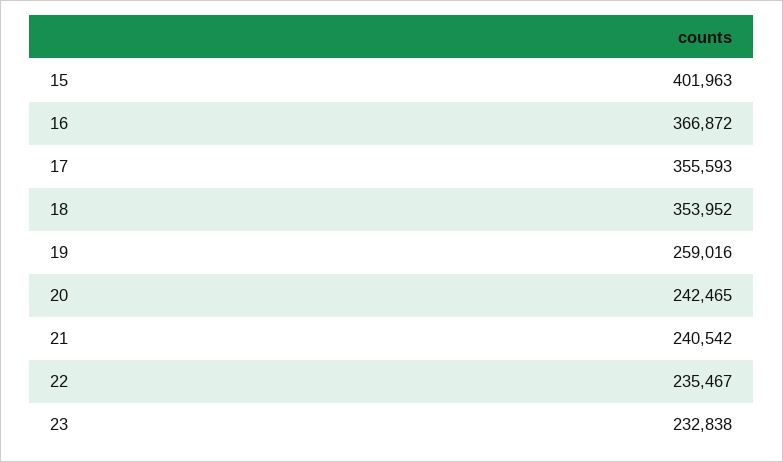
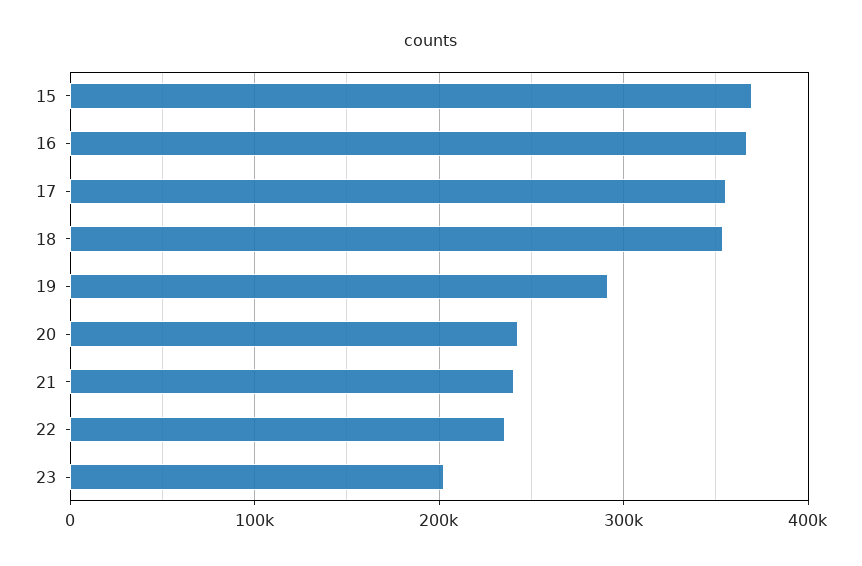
15: 401963 -> 370000
19: 259016 -> 290000
23: 232838 -> 200000

